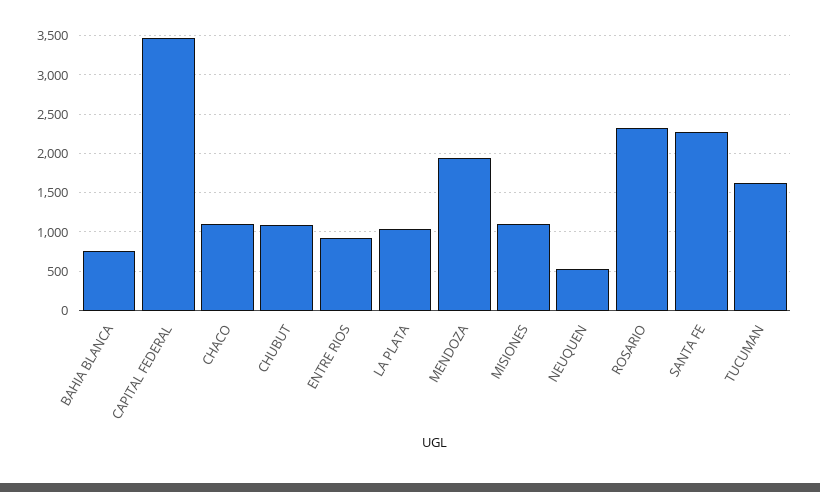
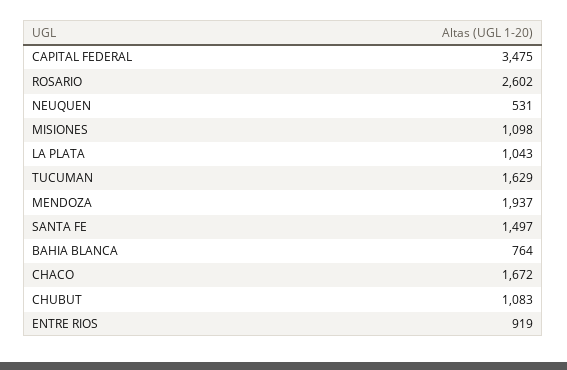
CHACO: 1100 -> 1672
ROSARIO: 2300 -> 2602
SANTA FE: 2300 -> 1497

